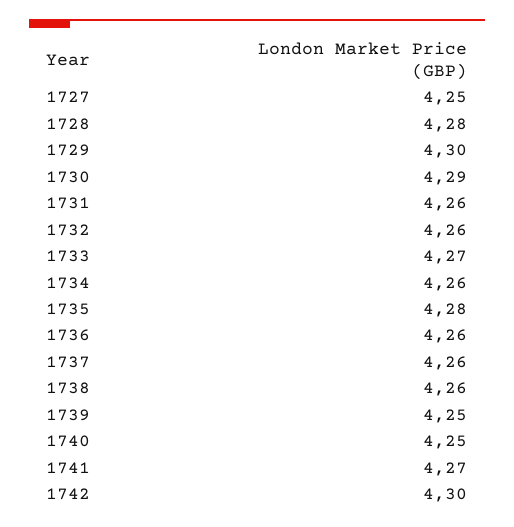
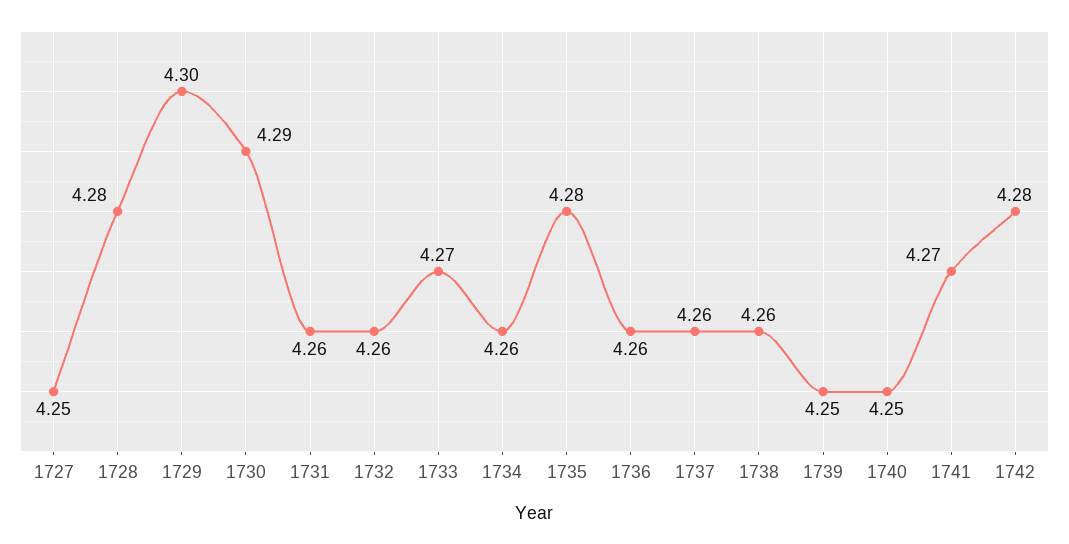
1742: 4.3 -> 4.28

